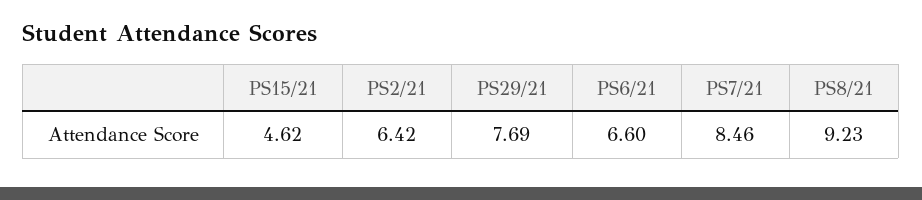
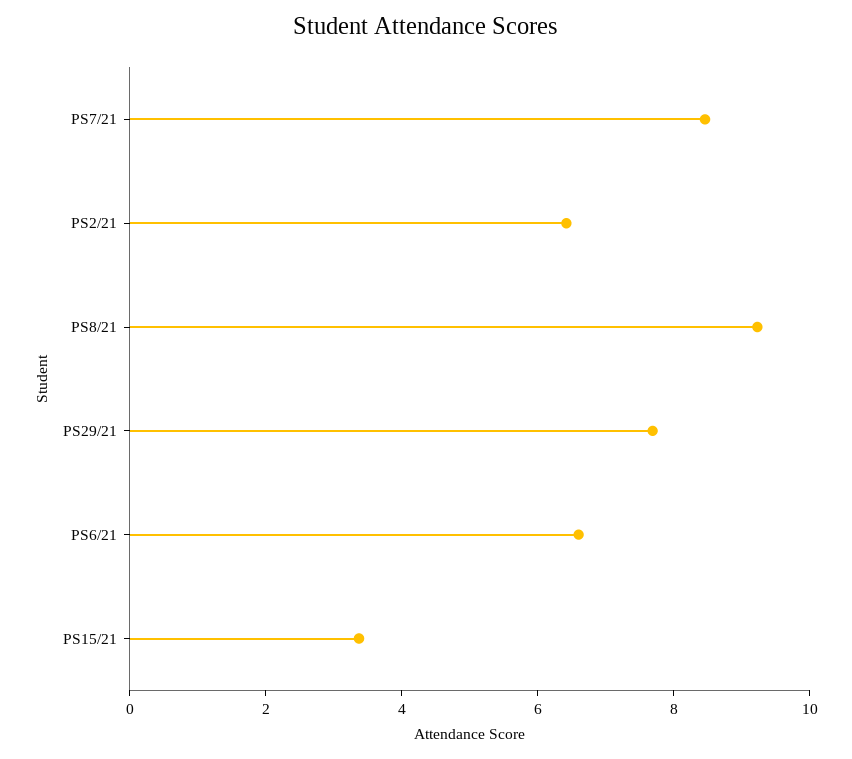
PS15/21: 4.62 -> 3.5

